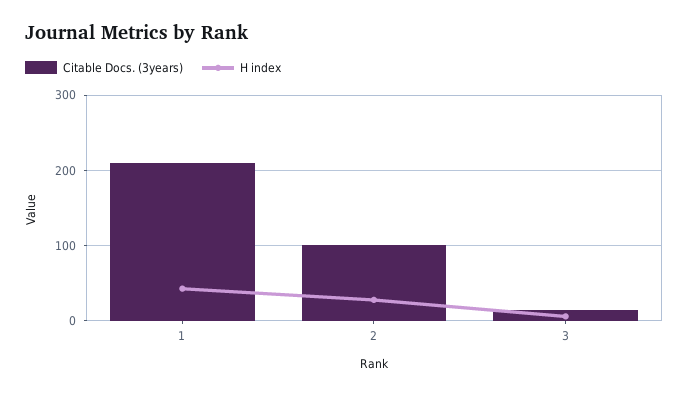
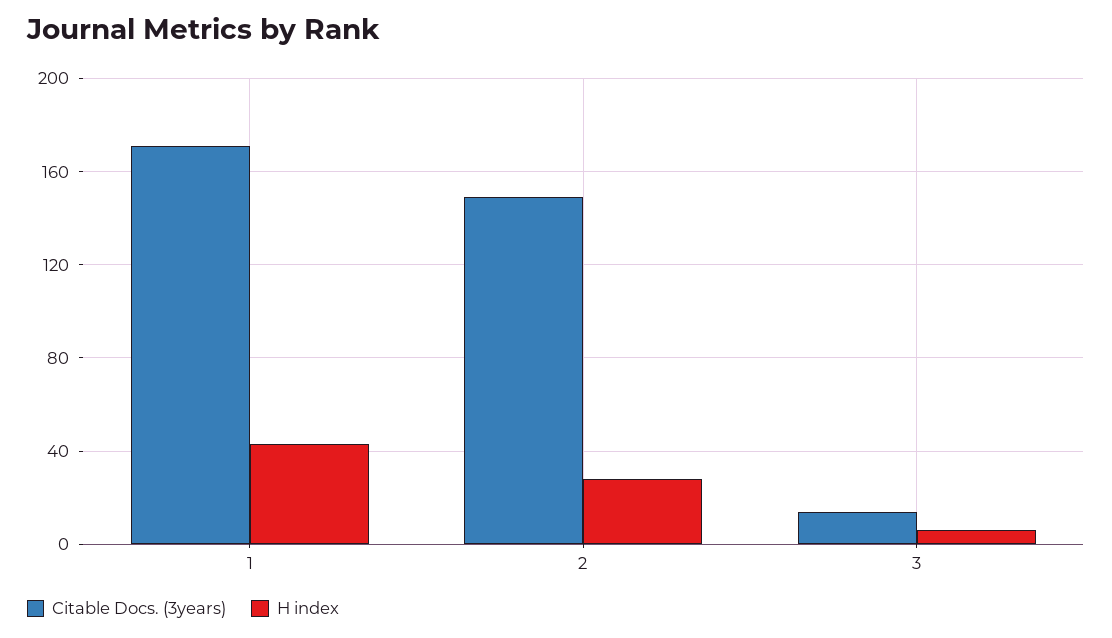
Citable Docs. (3years), 1: 210 -> 170
Citable Docs. (3years), 2: 100 -> 150

